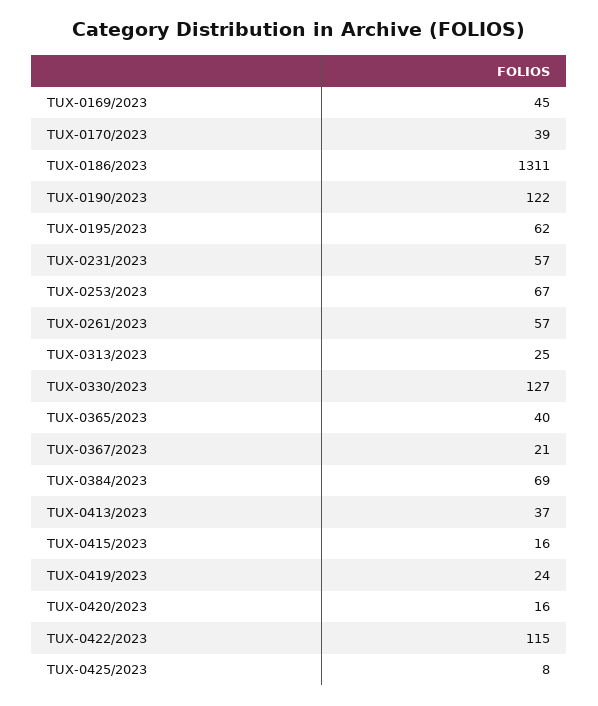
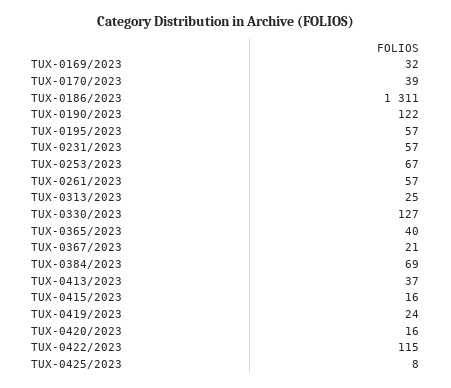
TUX-0169/2023: 45 -> 32
TUX-0195/2023: 62 -> 57

